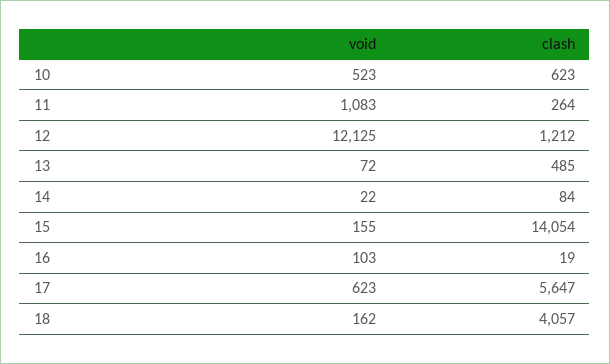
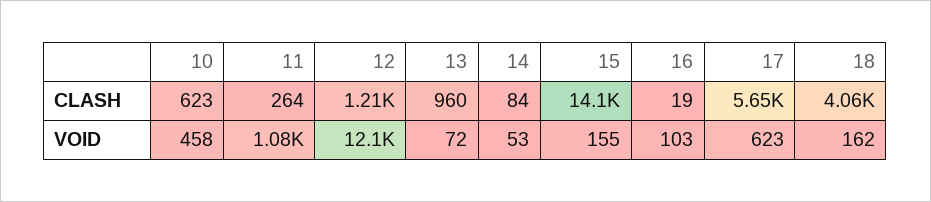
void, 10: 523 -> 458
clash, 13: 485 -> 960
void, 14: 22 -> 53

